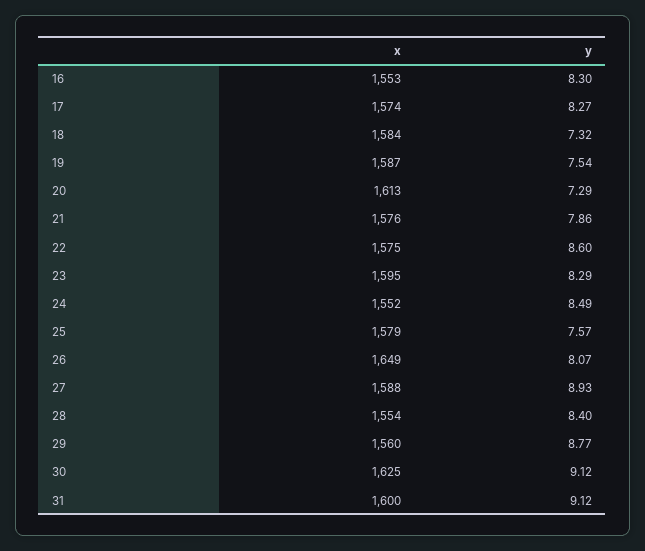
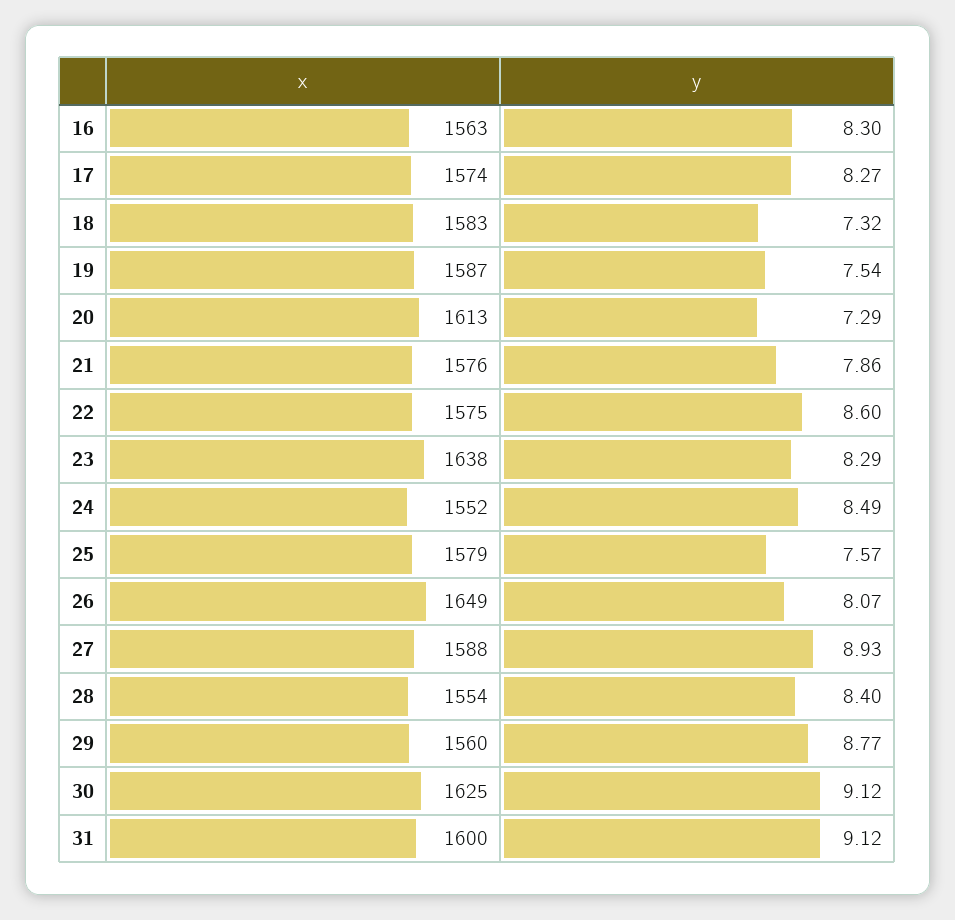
x, 16: 1553 -> 1563
x, 18: 1584 -> 1583
x, 23: 1595 -> 1638

